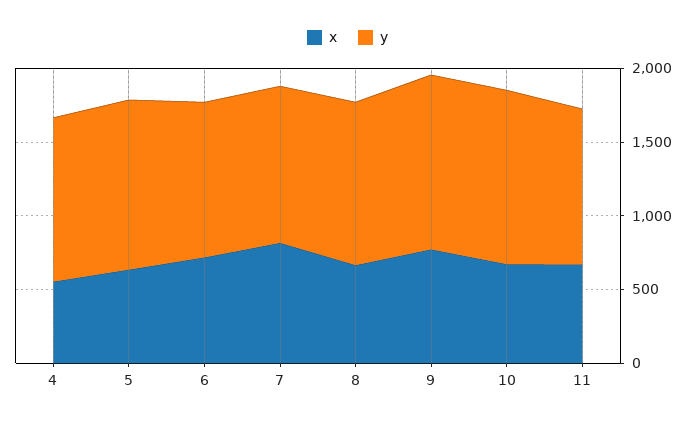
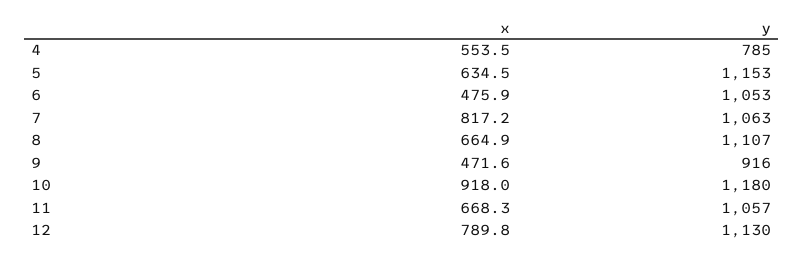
y, 4: 1100 -> 785
x, 6: 700 -> 475.9
x, 9: 800 -> 471.6
y, 9: 1200 -> 916
x, 10: 700 -> 918
x, 12: none -> 789.8
y, 12: none -> 1130

